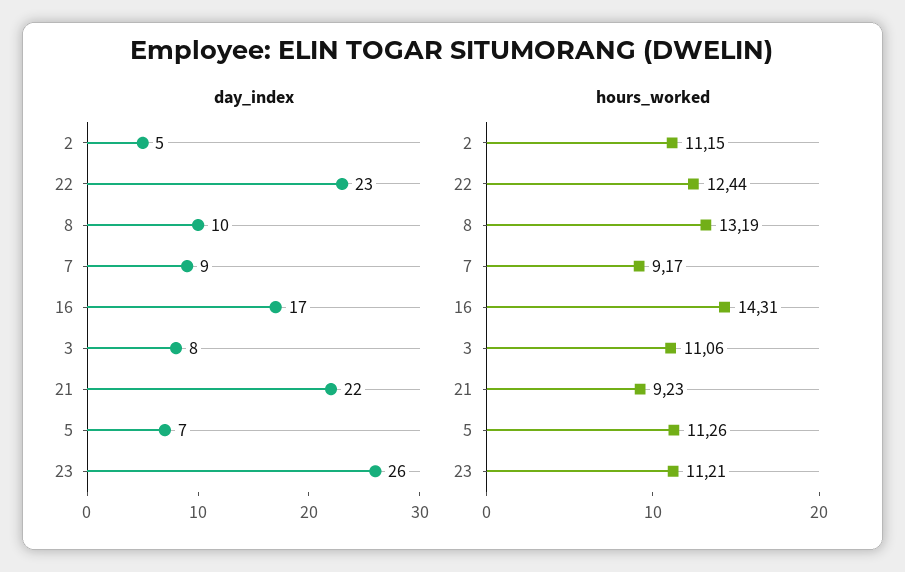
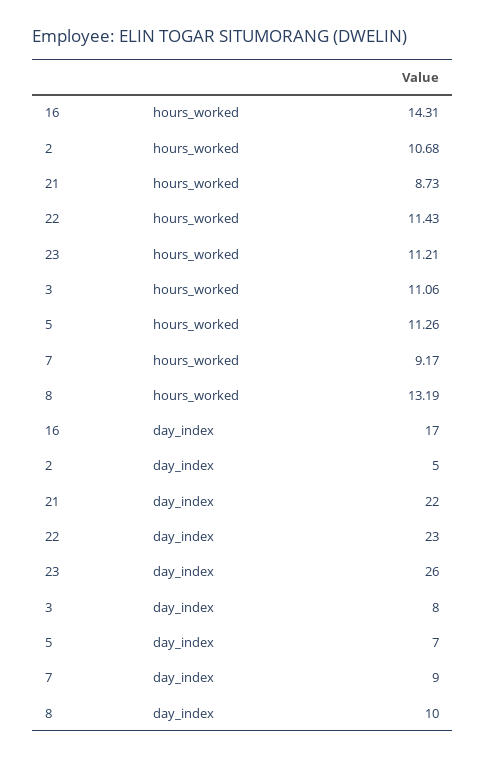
hours_worked, 2: 11.15 -> 10.68
hours_worked, 22: 12.44 -> 11.43
hours_worked, 21: 9.23 -> 8.73

